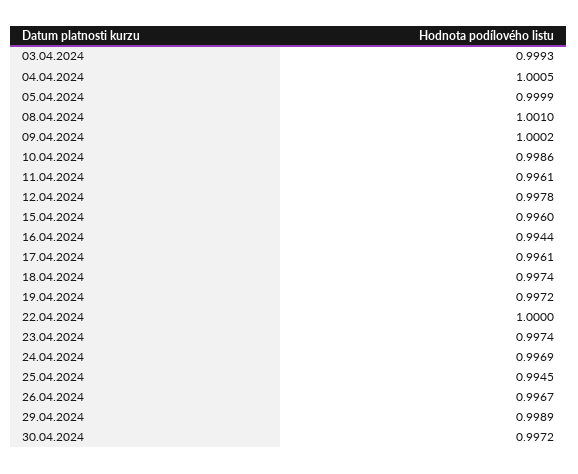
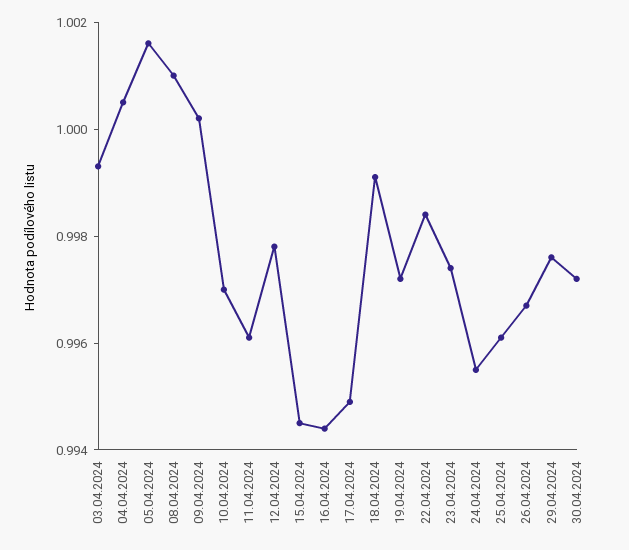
05.04.2024: 0.9999 -> 1.0015
10.04.2024: 0.9986 -> 0.997
15.04.2024: 0.996 -> 0.9945
17.04.2024: 0.9961 -> 0.995
18.04.2024: 0.9974 -> 0.999
22.04.2024: 1 -> 0.9985
24.04.2024: 0.9969 -> 0.9955
25.04.2024: 0.9945 -> 0.996
29.04.2024: 0.9989 -> 0.9975

